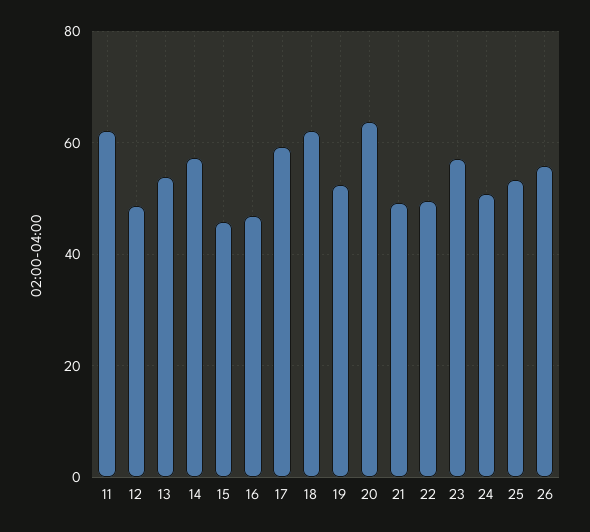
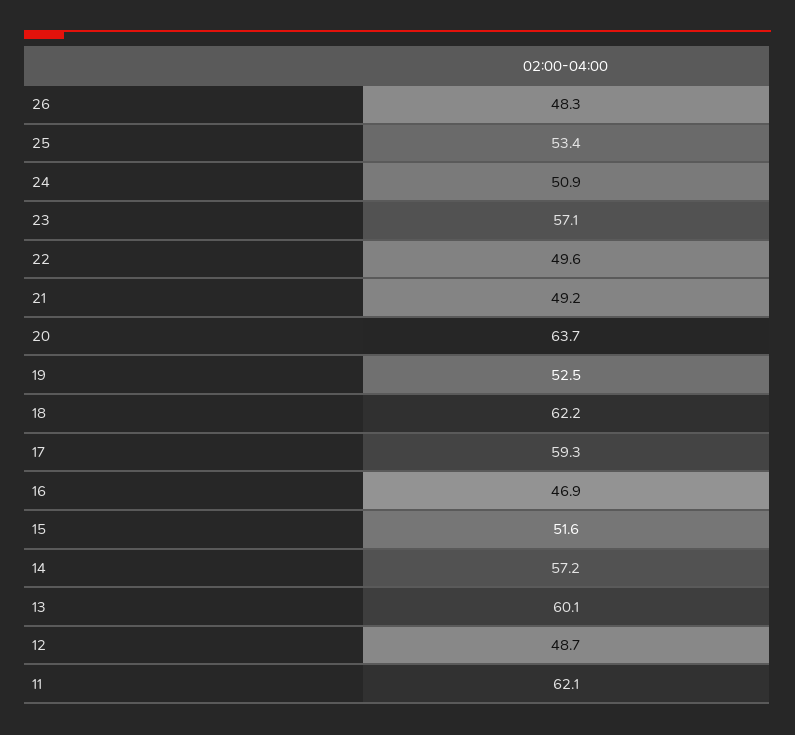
13: 54 -> 60.1
15: 46 -> 51.6
26: 56 -> 48.3

